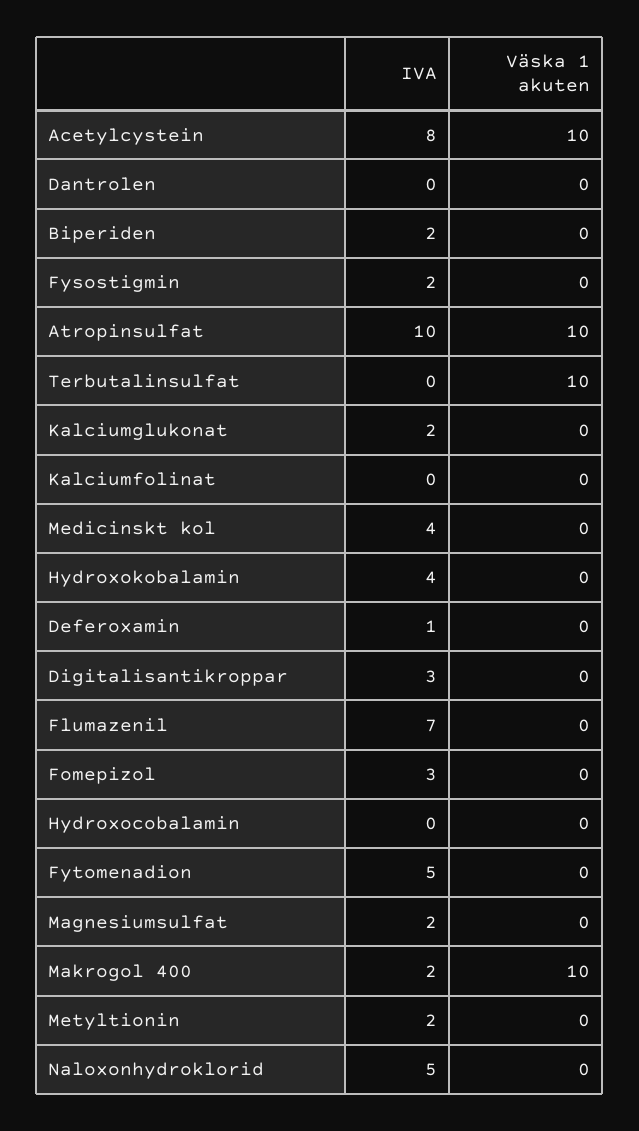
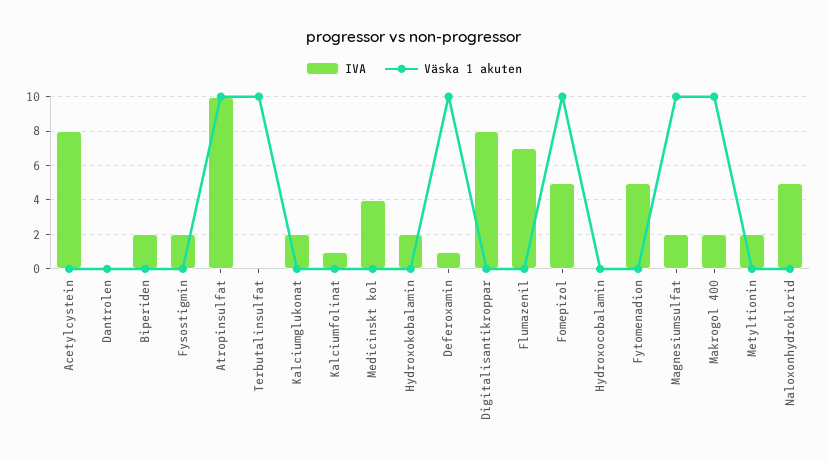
Väska 1 akuten, Acetylcystein: 10 -> 0
IVA, Kalciumfolinat: 0 -> 1
IVA, Hydroxokobalamin: 4 -> 2
Väska 1 akuten, Deferoxamin: 0 -> 10
IVA, Digitalisantikroppar: 3 -> 8
IVA, Fomepizol: 3 -> 5
Väska 1 akuten, Fomepizol: 0 -> 10
Väska 1 akuten, Magnesiumsulfat: 0 -> 10

